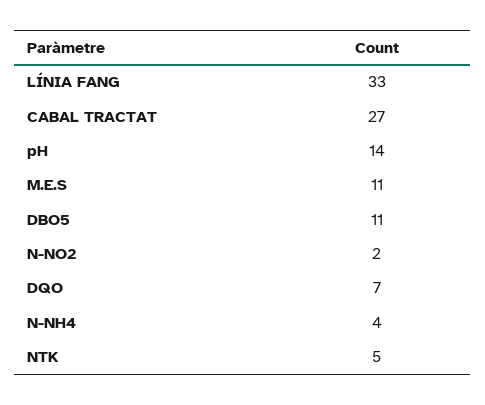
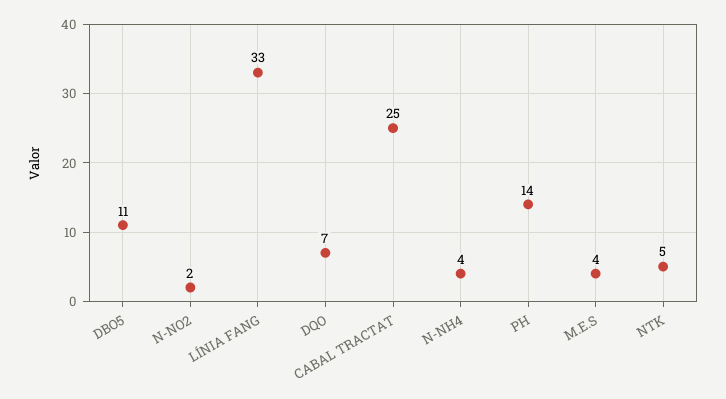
CABAL TRACTAT: 27 -> 25
M.E.S: 11 -> 4

